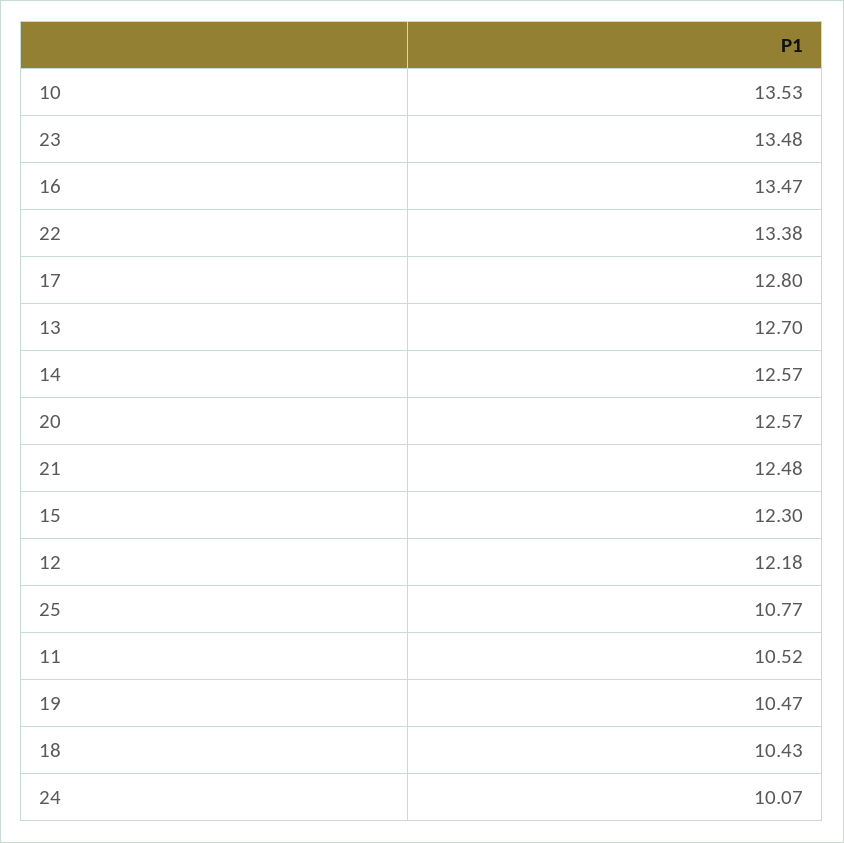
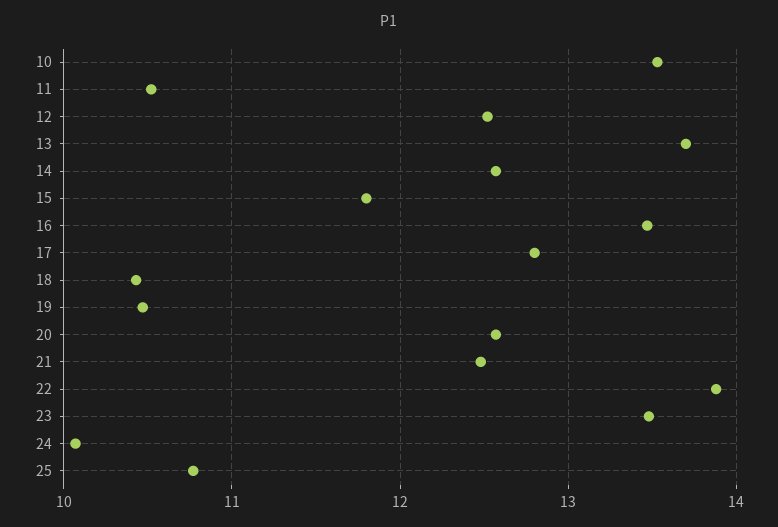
22: 13.38 -> 13.9
13: 12.7 -> 13.7
15: 12.3 -> 11.8
12: 12.18 -> 12.5

